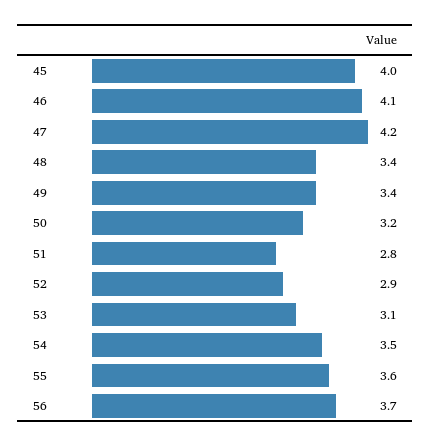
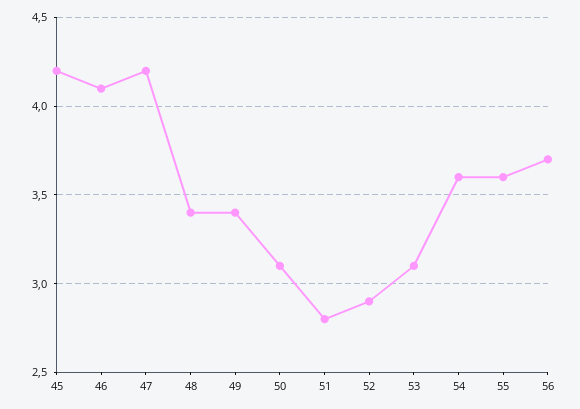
45: 4 -> 4.2
50: 3.2 -> 3.1
54: 3.5 -> 3.6

